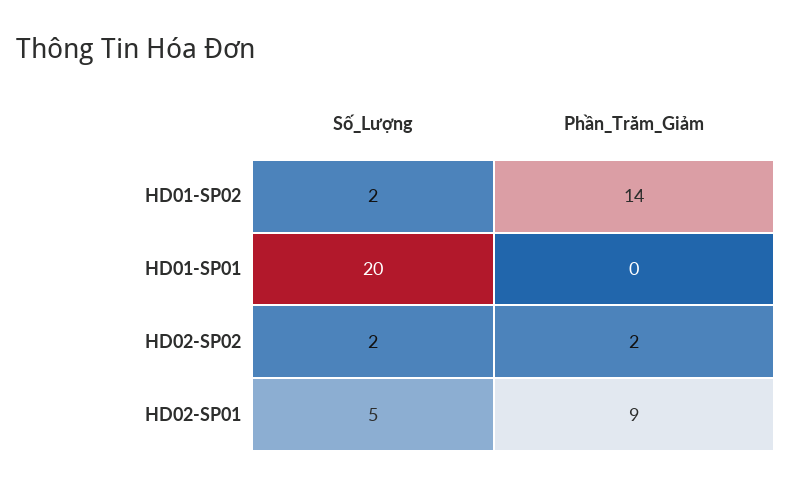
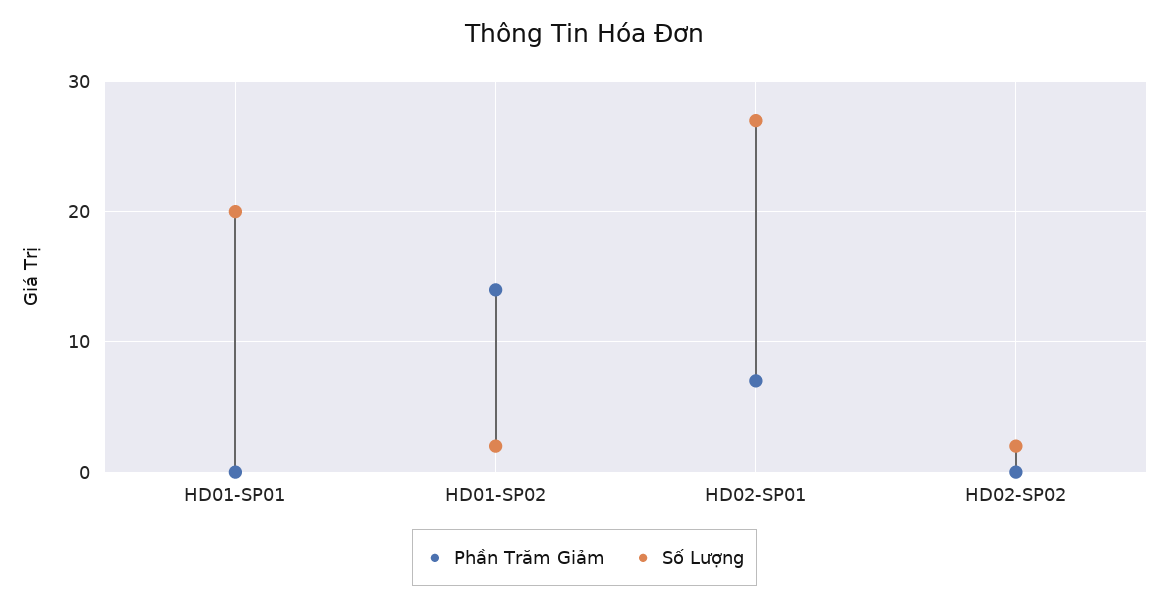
Phần_Trăm_Giảm, HD02-SP02: 2 -> 0
Số_Lượng, HD02-SP01: 5 -> 27
Phần_Trăm_Giảm, HD02-SP01: 9 -> 7

